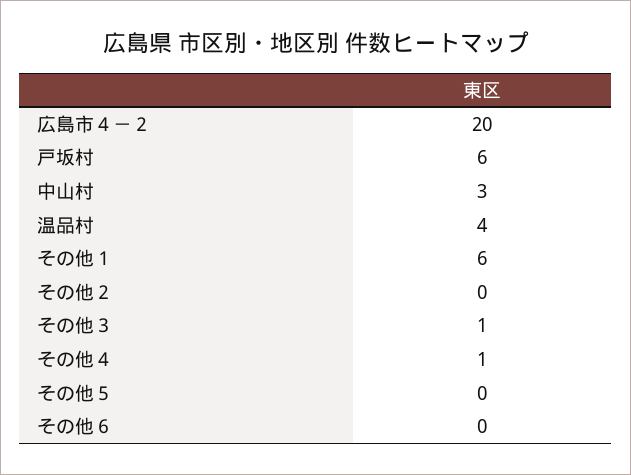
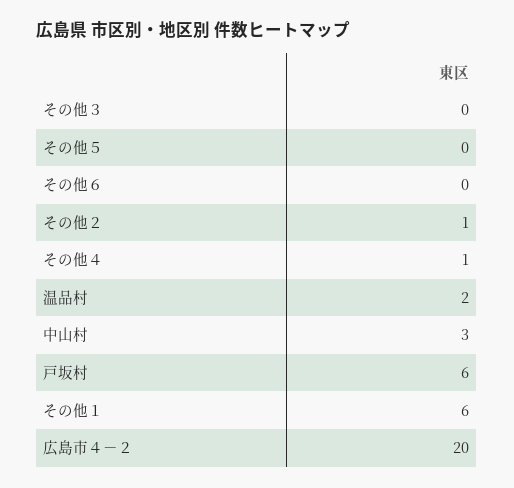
温品村: 4 -> 2
その他２: 0 -> 1
その他３: 1 -> 0

